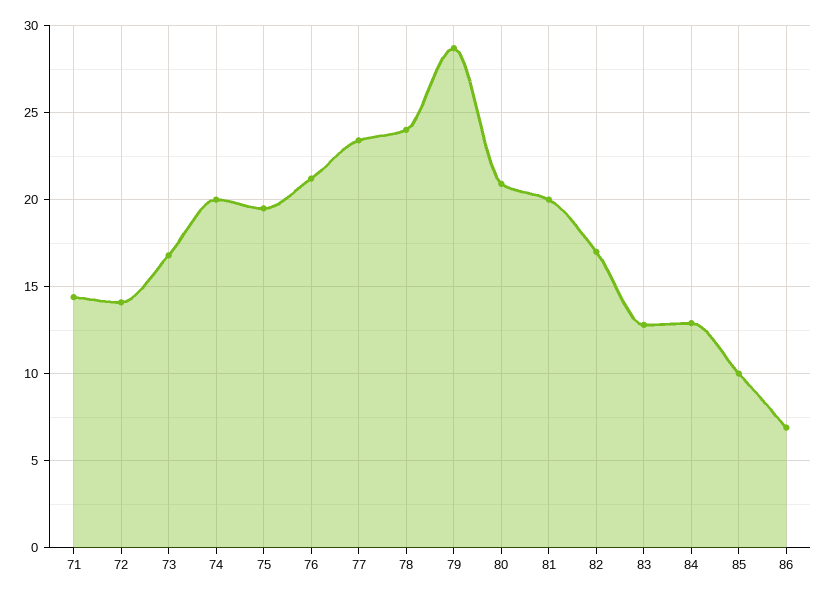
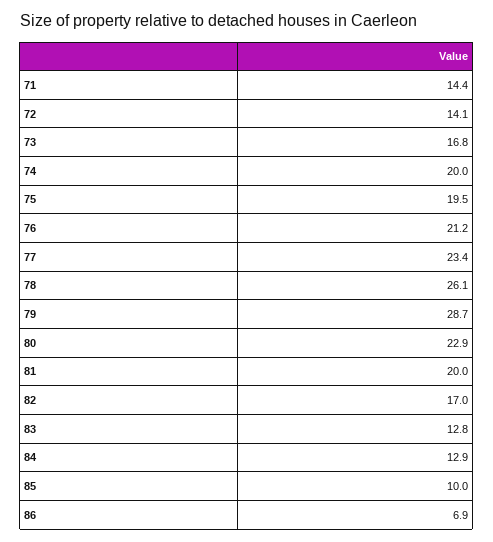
78: 24 -> 26.1
80: 21 -> 22.9

